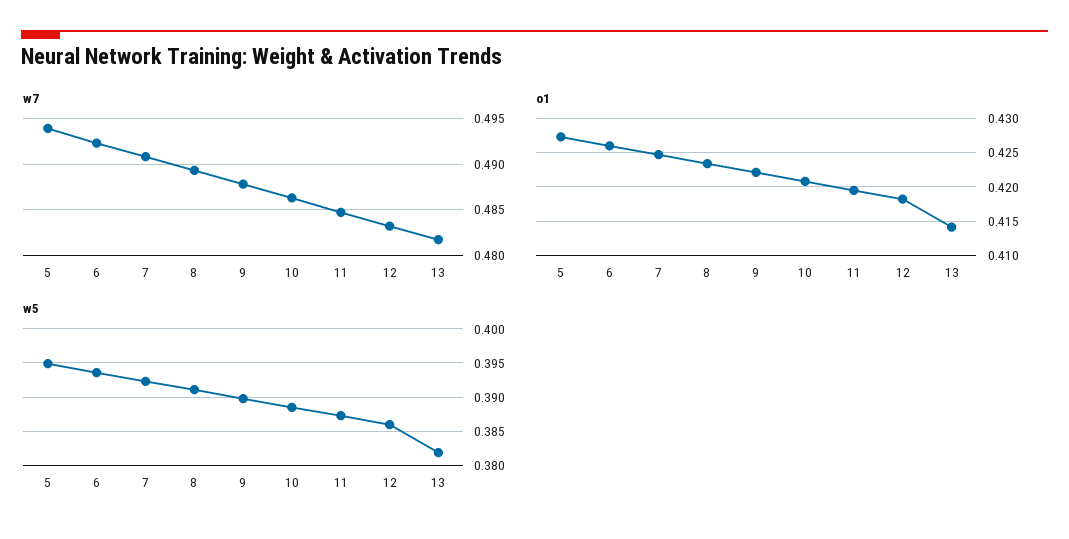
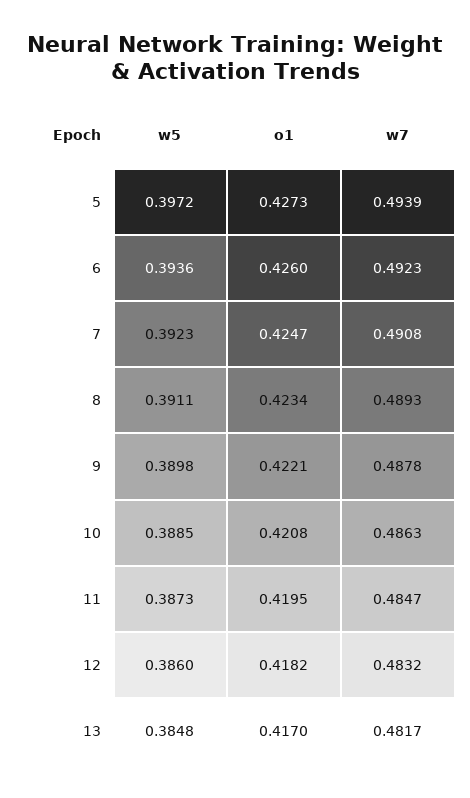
o1, 13: 0.414 -> 0.417
w5, 5: 0.395 -> 0.3972
w5, 13: 0.382 -> 0.3848

